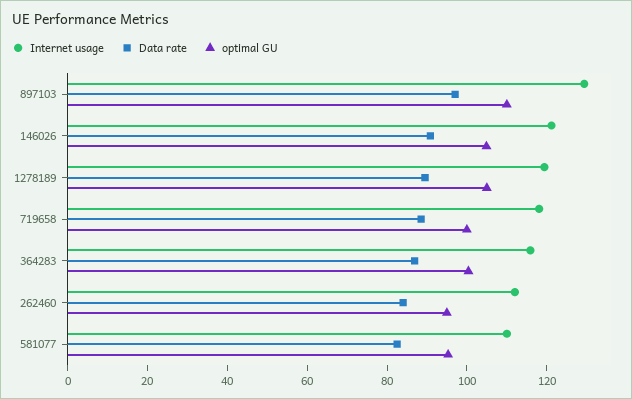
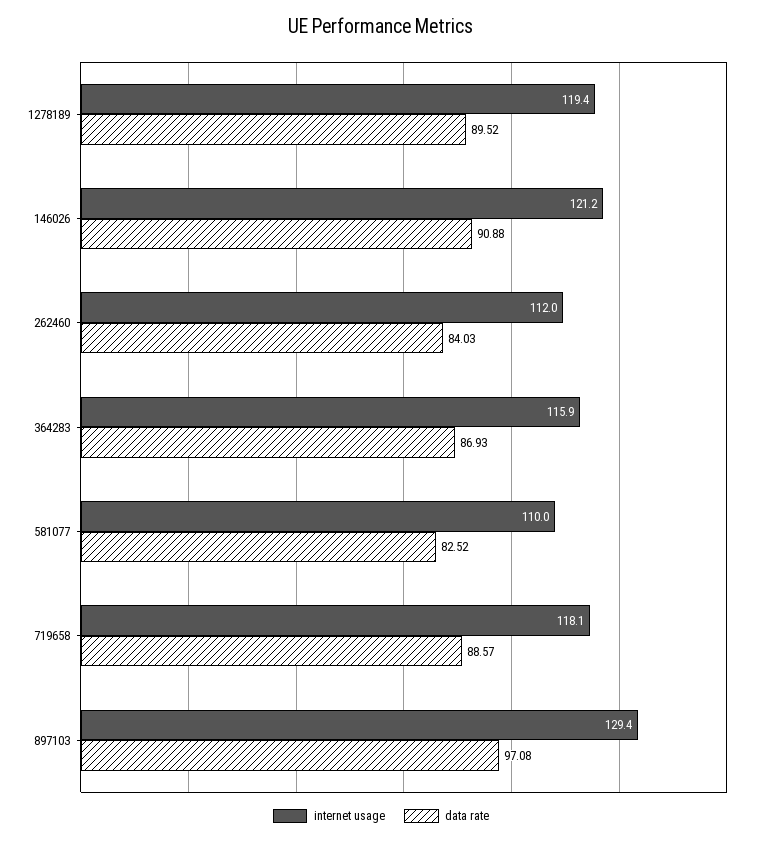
optimal GU, 897103: 110 -> none
optimal GU, 146026: 105 -> none
optimal GU, 1278189: 105 -> none
optimal GU, 719658: 100 -> none
optimal GU, 364283: 100 -> none
optimal GU, 262460: 95 -> none
optimal GU, 581077: 95 -> none

